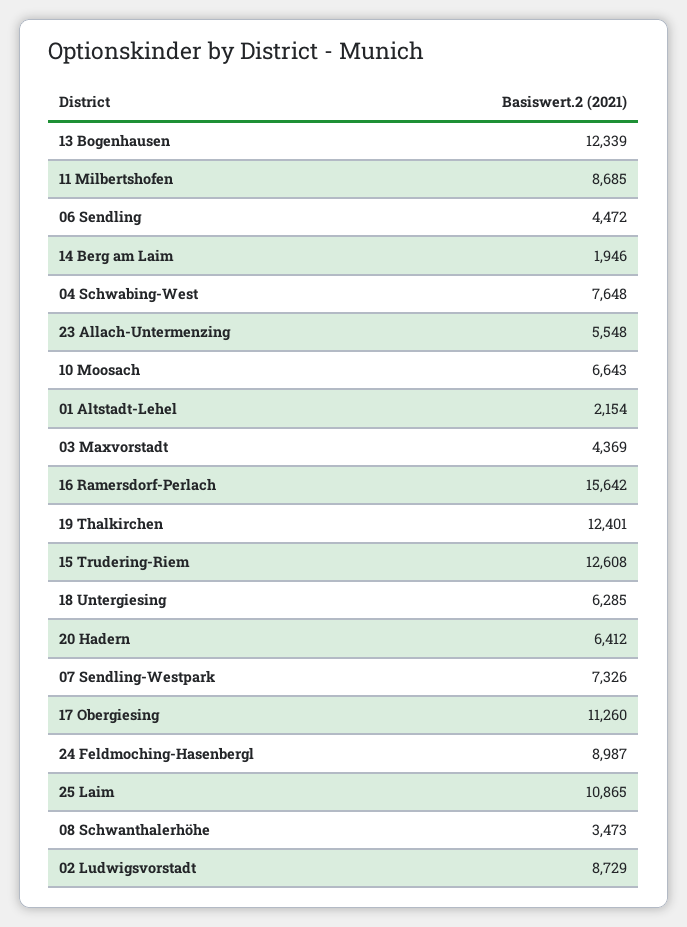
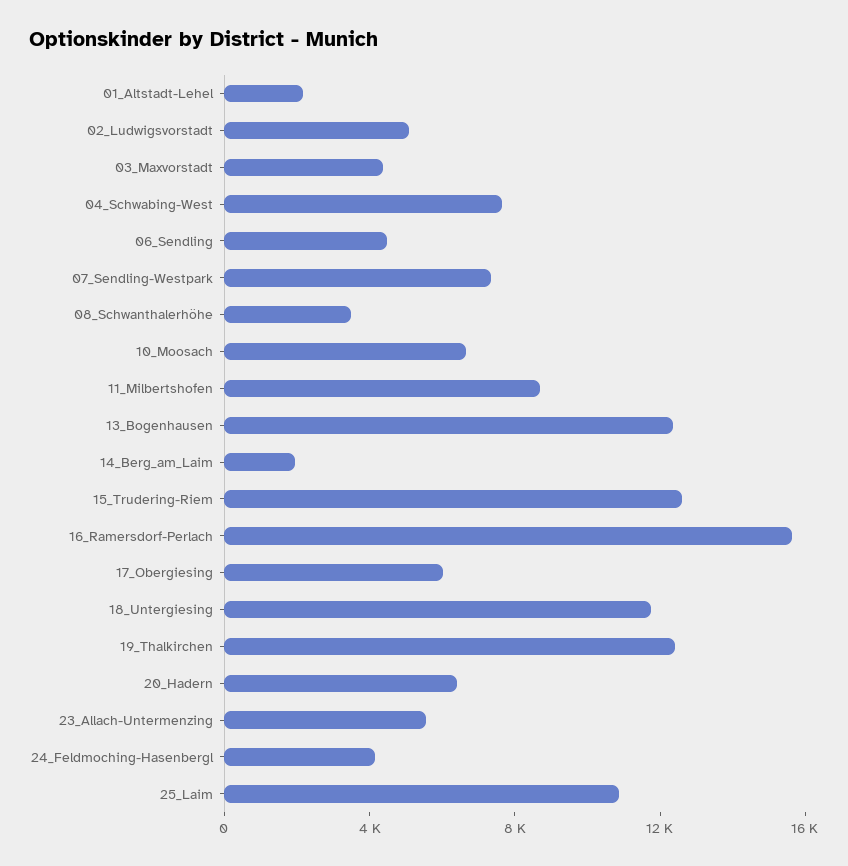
18 Untergiesing: 6285 -> 12000
17 Obergiesing: 11260 -> 6000
24 Feldmoching-Hasenbergl: 8987 -> 4000
02 Ludwigsvorstadt: 8729 -> 5000

